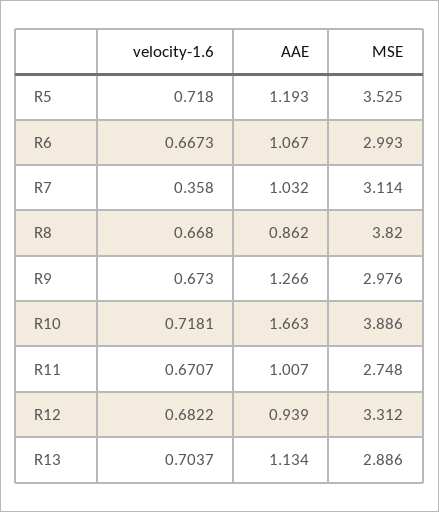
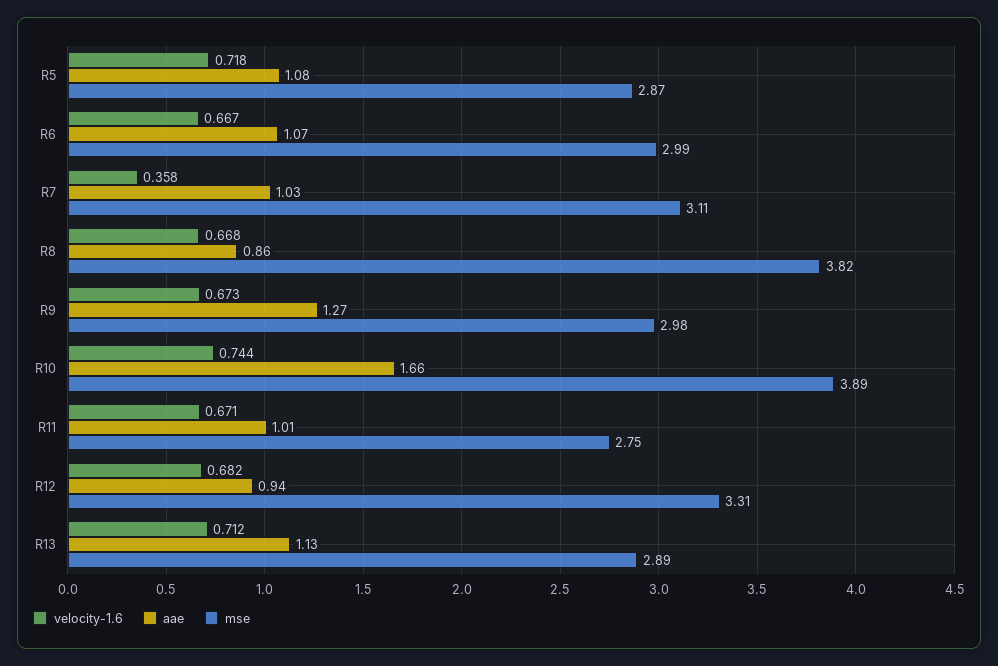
AAE, R5: 1.193 -> 1.08
MSE, R5: 3.525 -> 2.87
velocity-1.6, R10: 0.7181 -> 0.744
velocity-1.6, R13: 0.7037 -> 0.712

